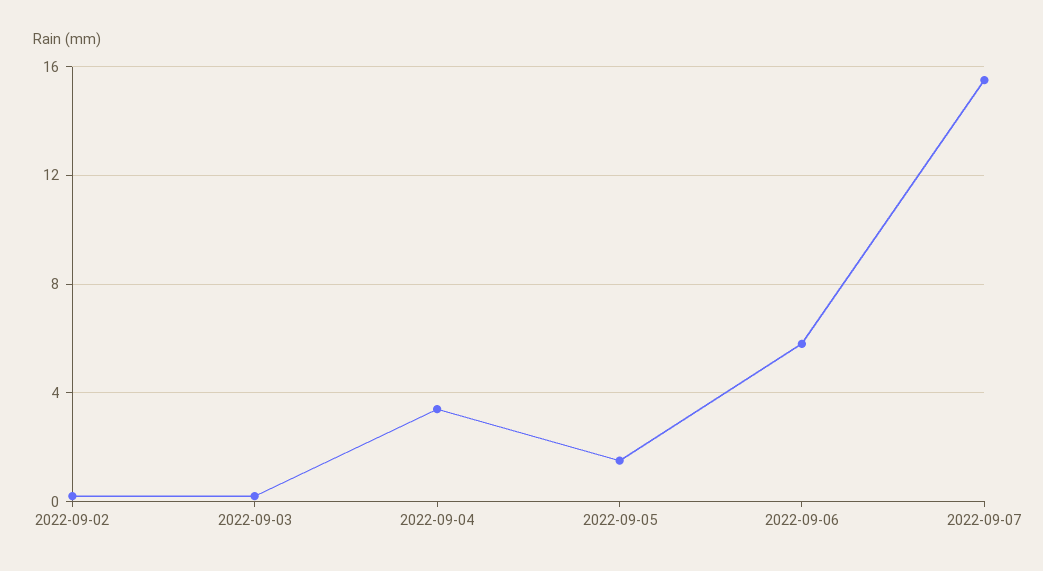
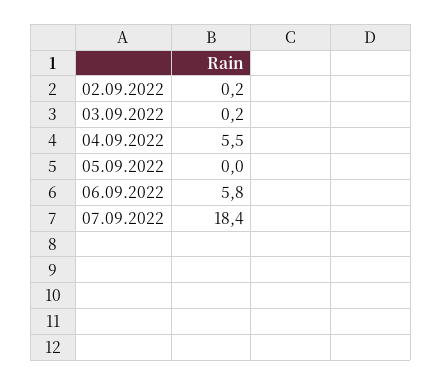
2022-09-04: 3.5 -> 5.5
2022-09-05: 1.5 -> 0
2022-09-07: 15.5 -> 18.4

